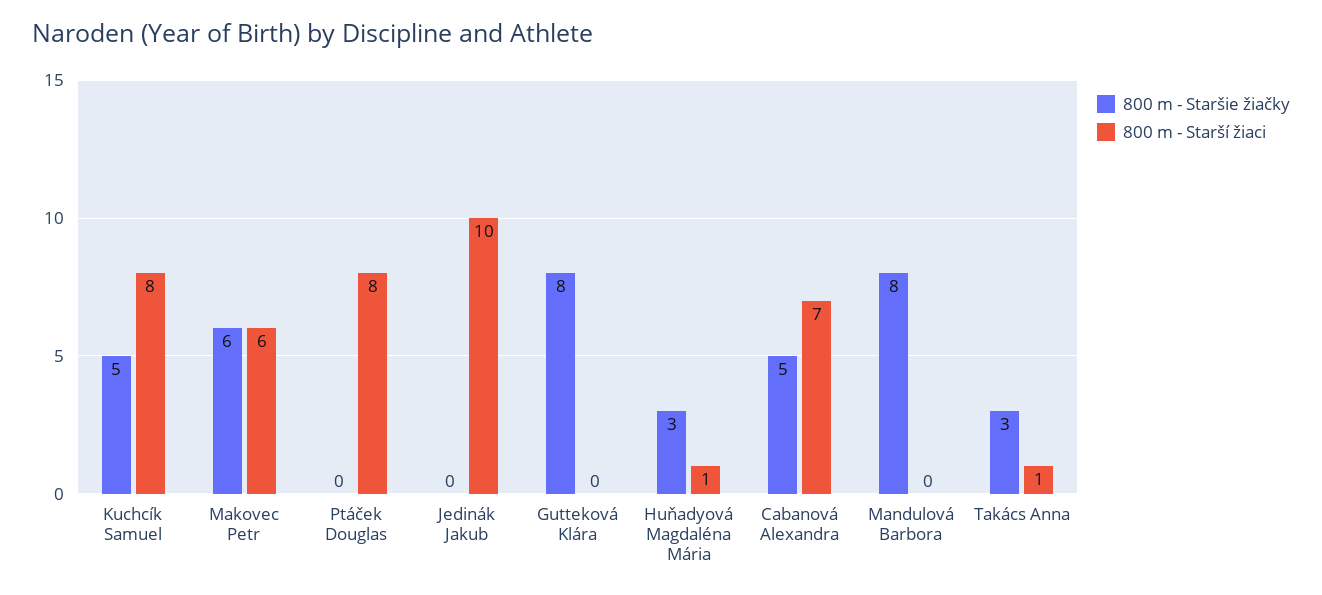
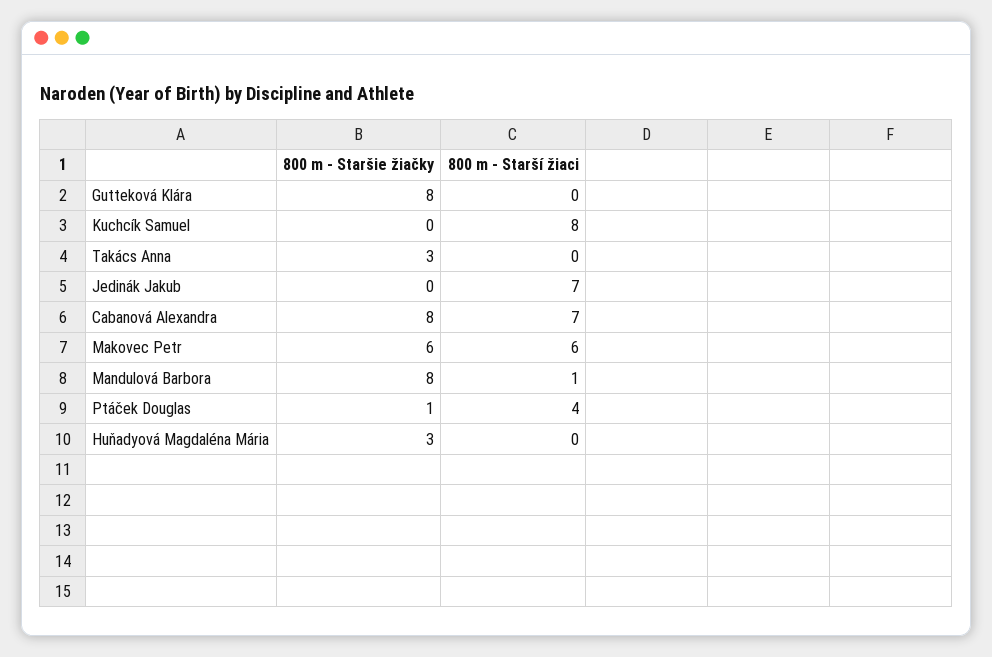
800 m - Staršie žiačky, Kuchcík Samuel: 5 -> 0
800 m - Staršie žiačky, Ptáček Douglas: 0 -> 1
800 m - Starší žiaci, Ptáček Douglas: 8 -> 4
800 m - Starší žiaci, Jedinák Jakub: 10 -> 7
800 m - Starší žiaci, Huňadyová Magdaléna Mária: 1 -> 0
800 m - Staršie žiačky, Cabanová Alexandra: 5 -> 8
800 m - Starší žiaci, Mandulová Barbora: 0 -> 1
800 m - Starší žiaci, Takács Anna: 1 -> 0

